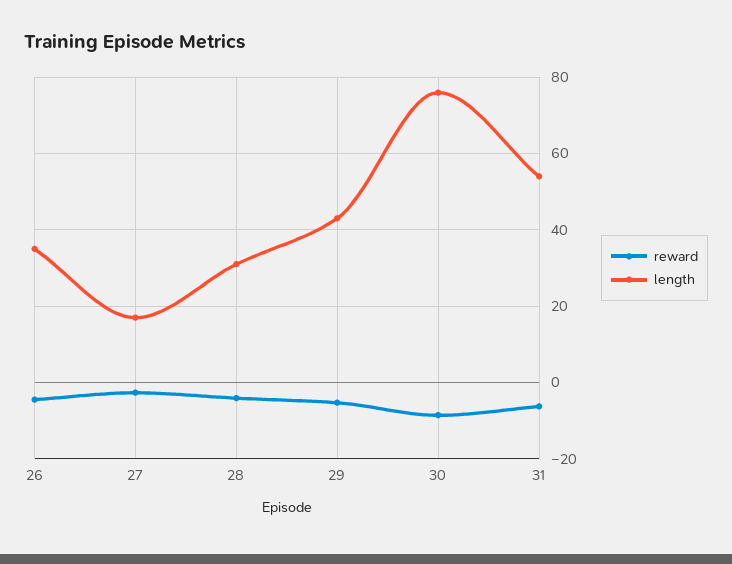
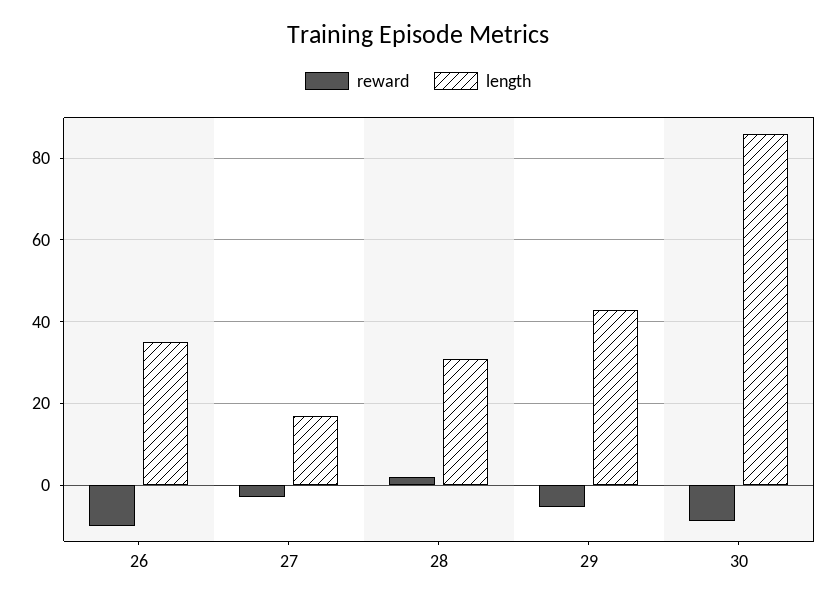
reward, 26: -4 -> -10
reward, 28: -4 -> 2
length, 30: 76 -> 86
reward, 31: -6 -> none
length, 31: 54 -> none

